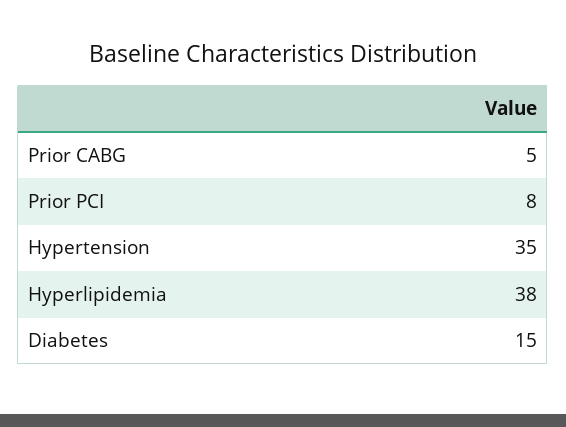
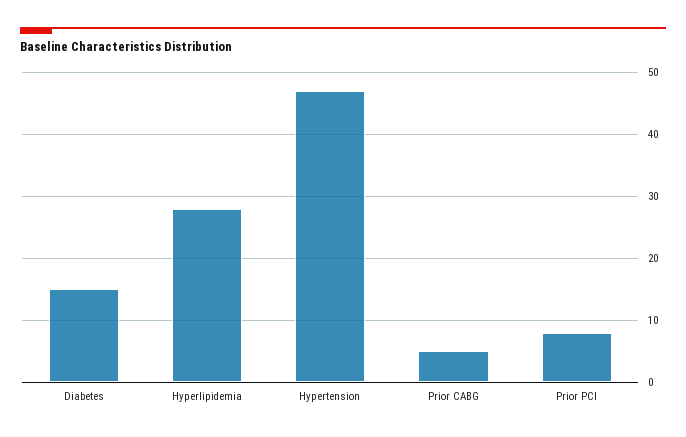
Hypertension: 35 -> 47
Hyperlipidemia: 38 -> 28

